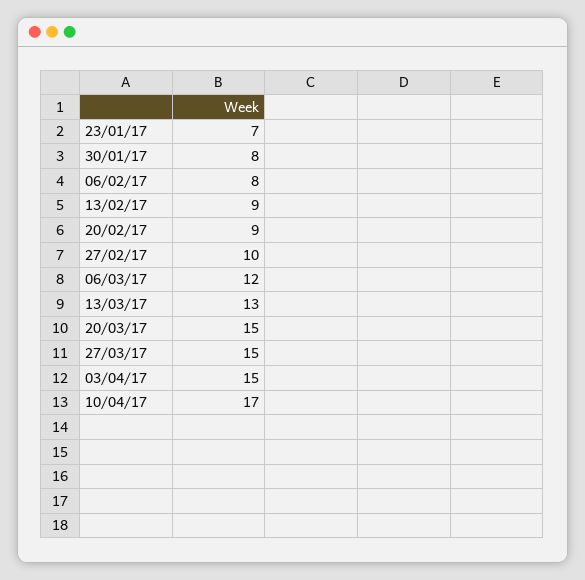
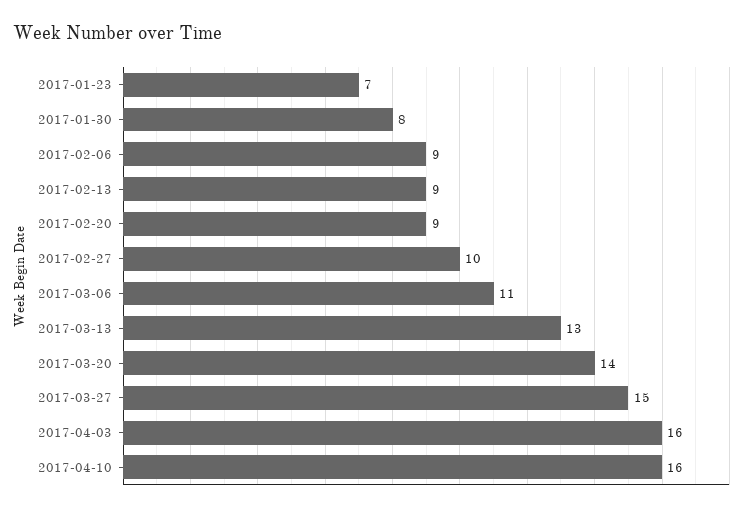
06/02/17: 8 -> 9
06/03/17: 12 -> 11
20/03/17: 15 -> 14
03/04/17: 15 -> 16
10/04/17: 17 -> 16

